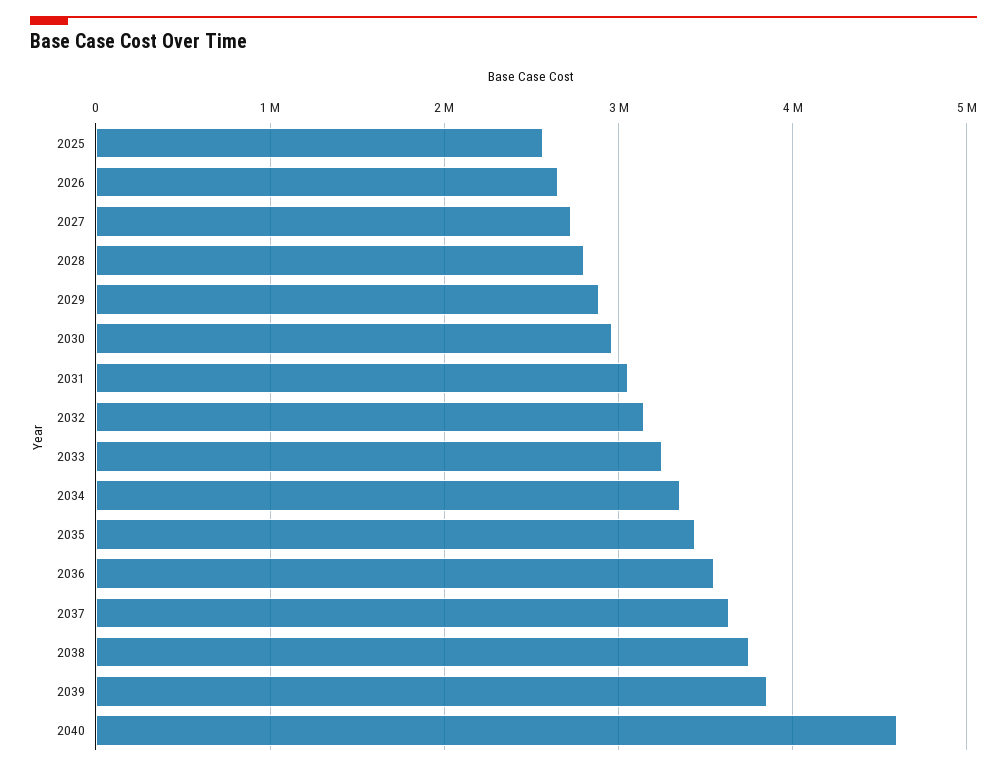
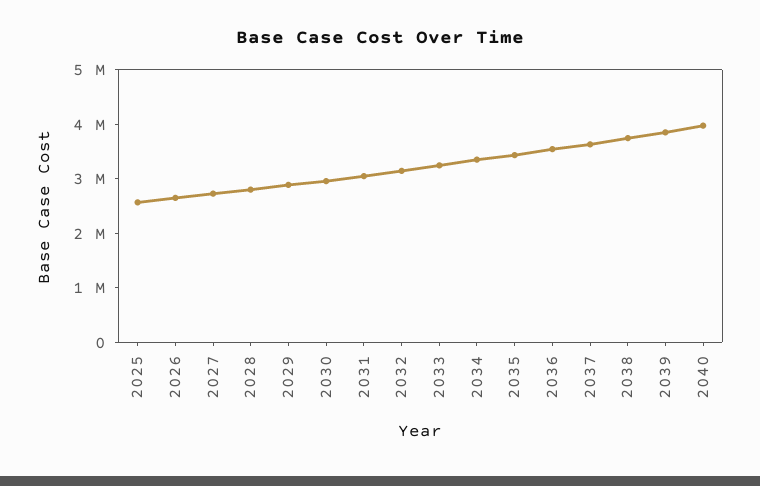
2040: 4600000 -> 4000000

